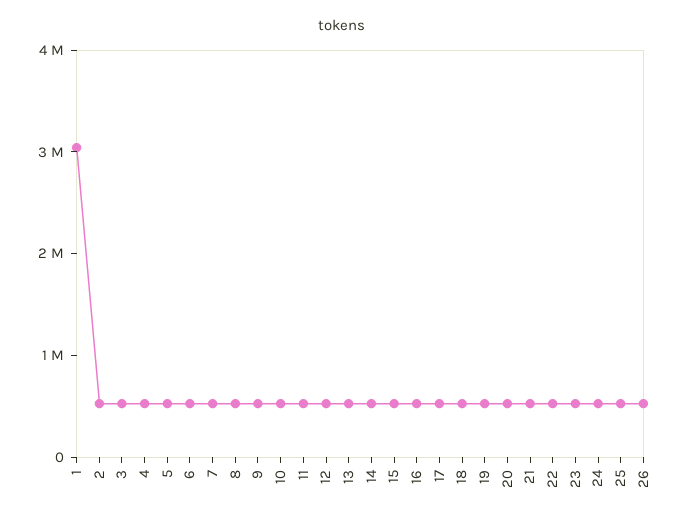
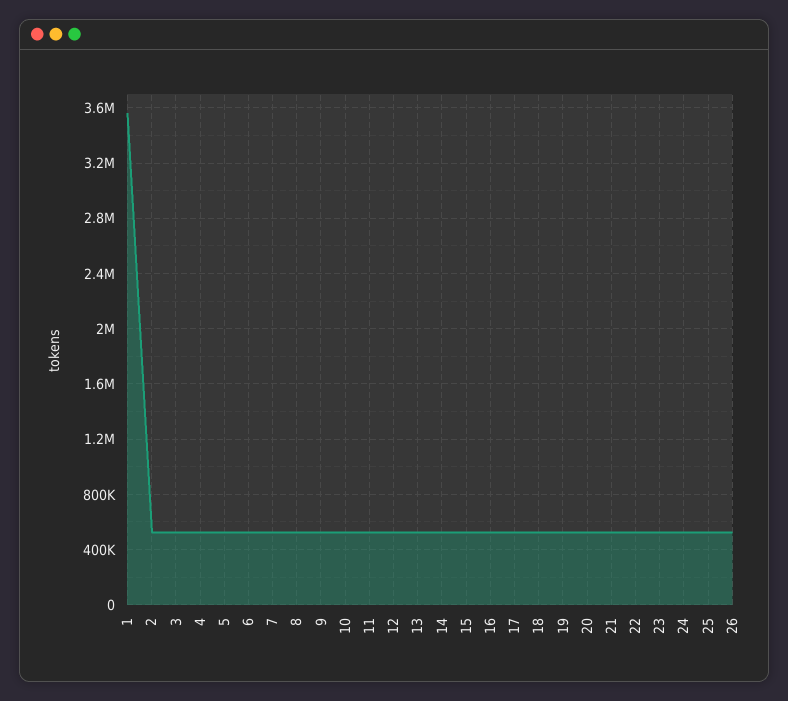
1: 3000000 -> 3550000

